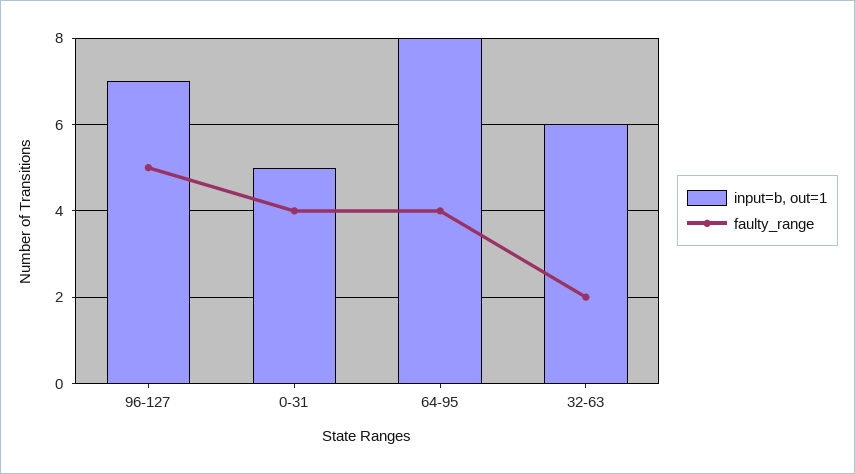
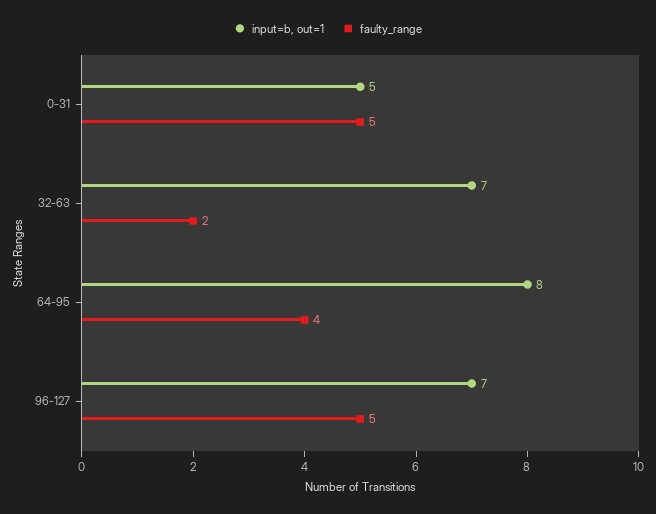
faulty_range, 0-31: 4 -> 5
input=b, out=1, 32-63: 6 -> 7

